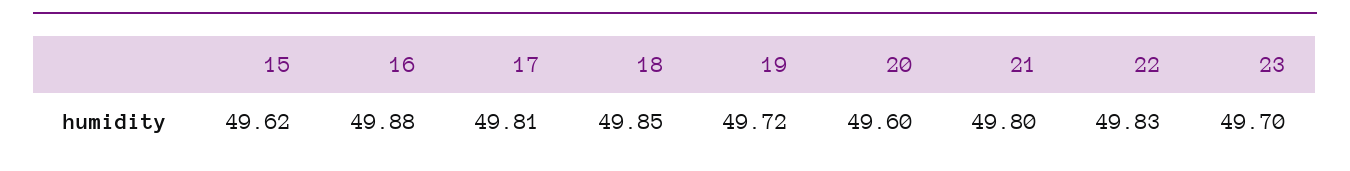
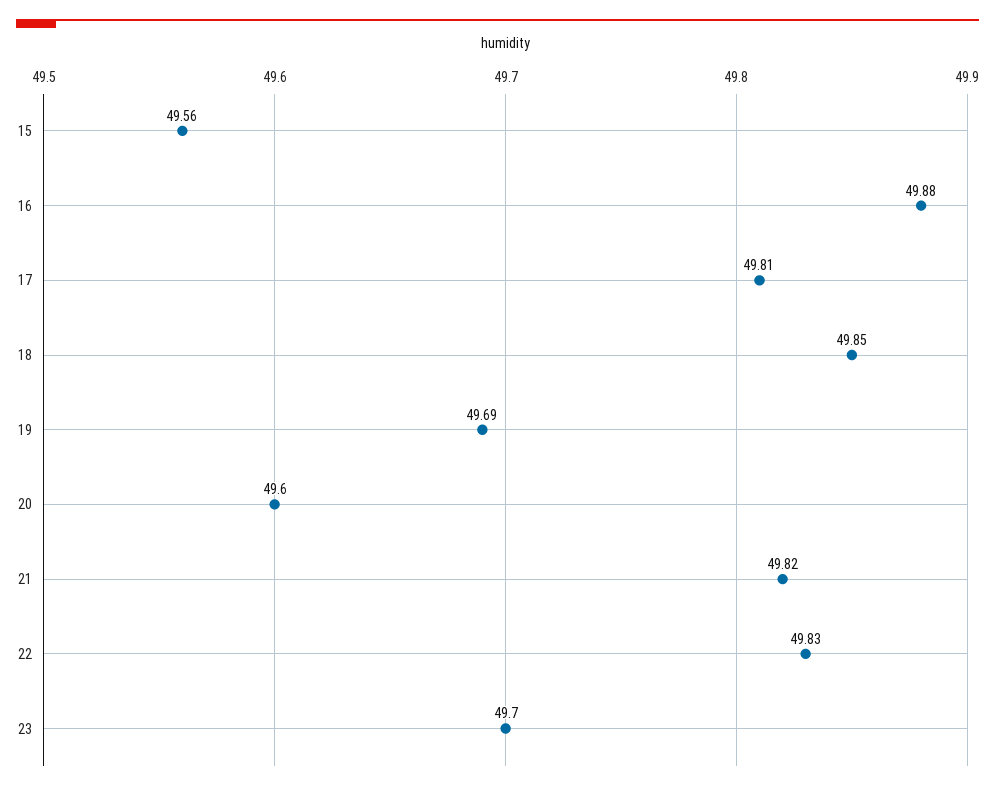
15: 49.62 -> 49.56
19: 49.72 -> 49.69
21: 49.8 -> 49.82

